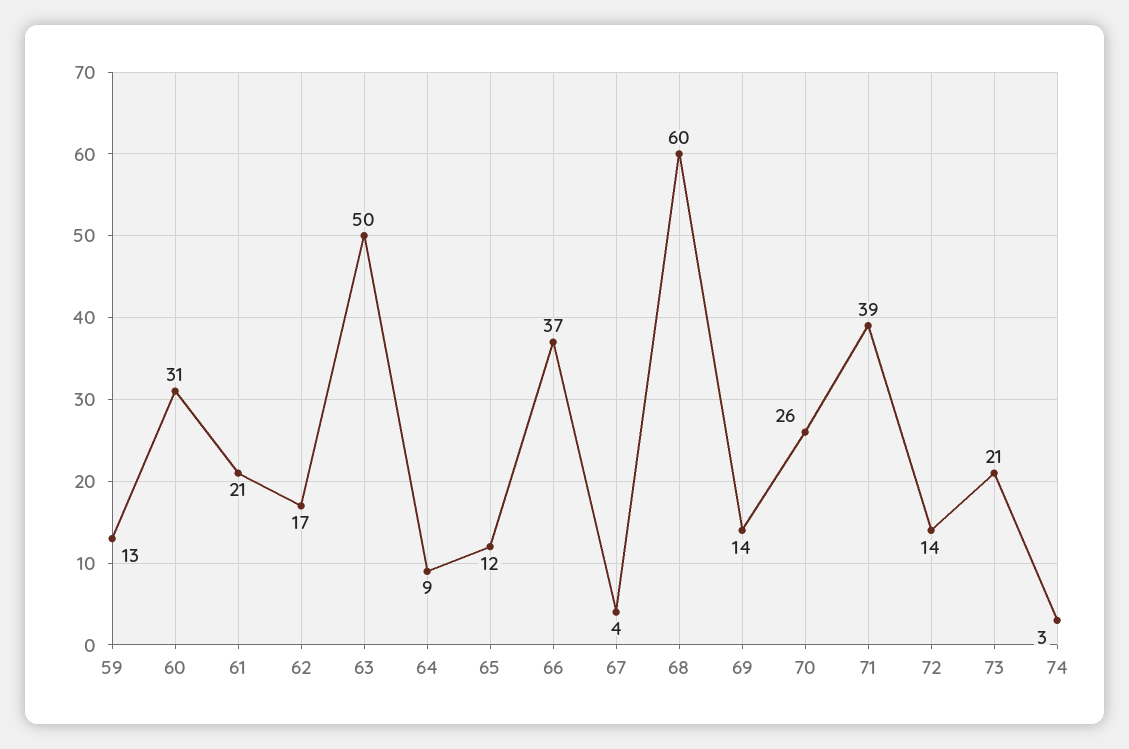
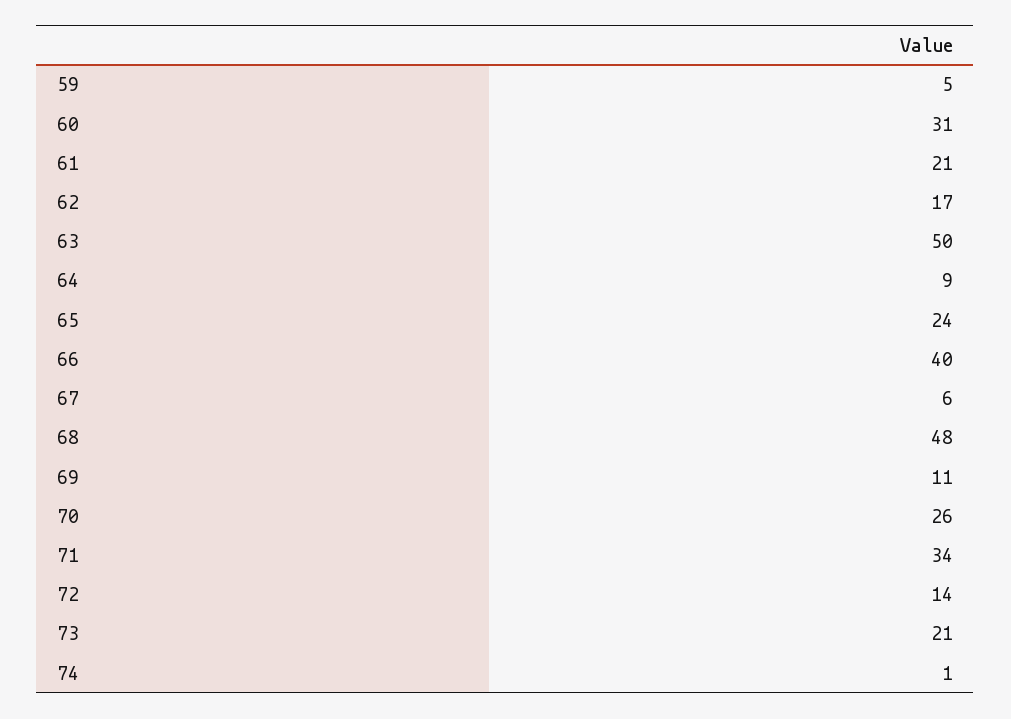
59: 13 -> 5
65: 12 -> 24
66: 37 -> 40
67: 4 -> 6
68: 60 -> 48
69: 14 -> 11
71: 39 -> 34
74: 3 -> 1

